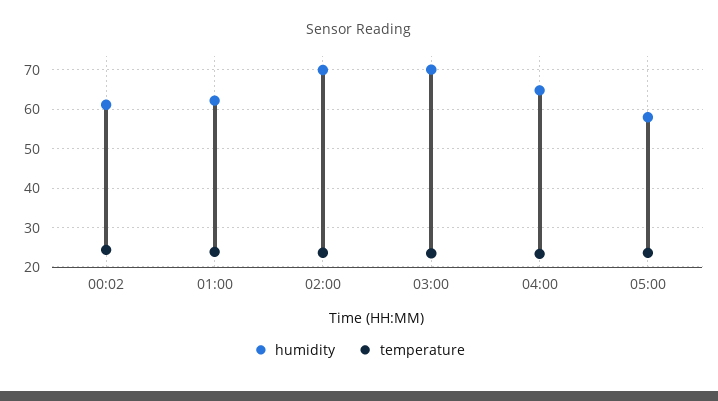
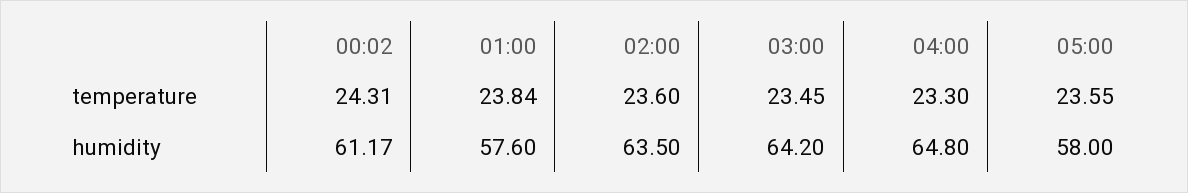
humidity, 01:00: 62 -> 57.6
humidity, 02:00: 70 -> 63.5
humidity, 03:00: 70 -> 64.2

